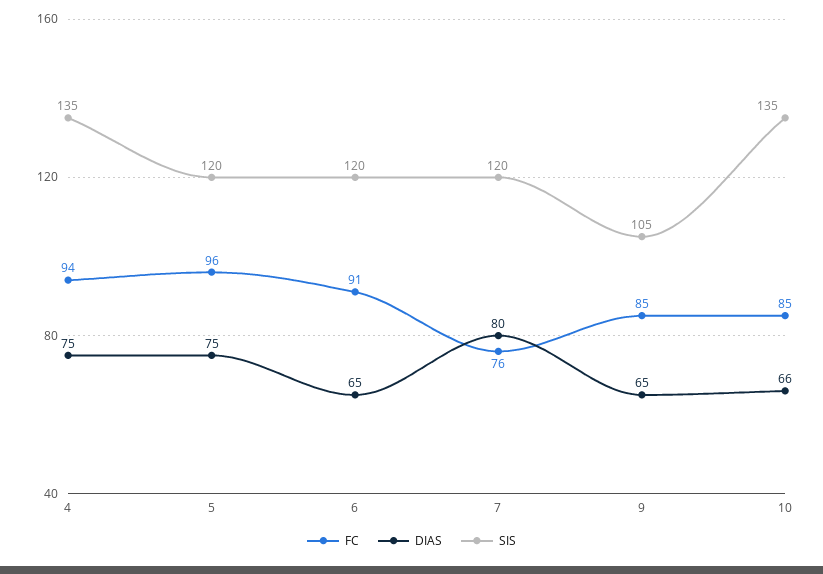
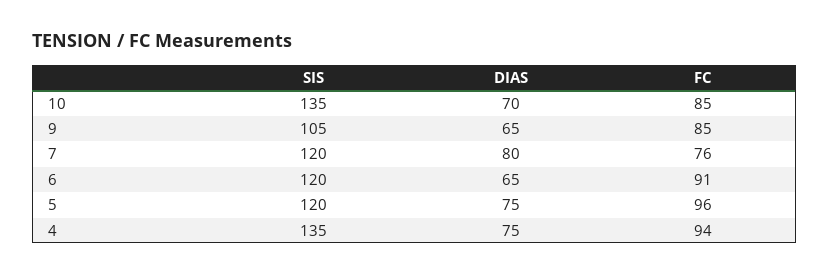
DIAS, 10: 66 -> 70

